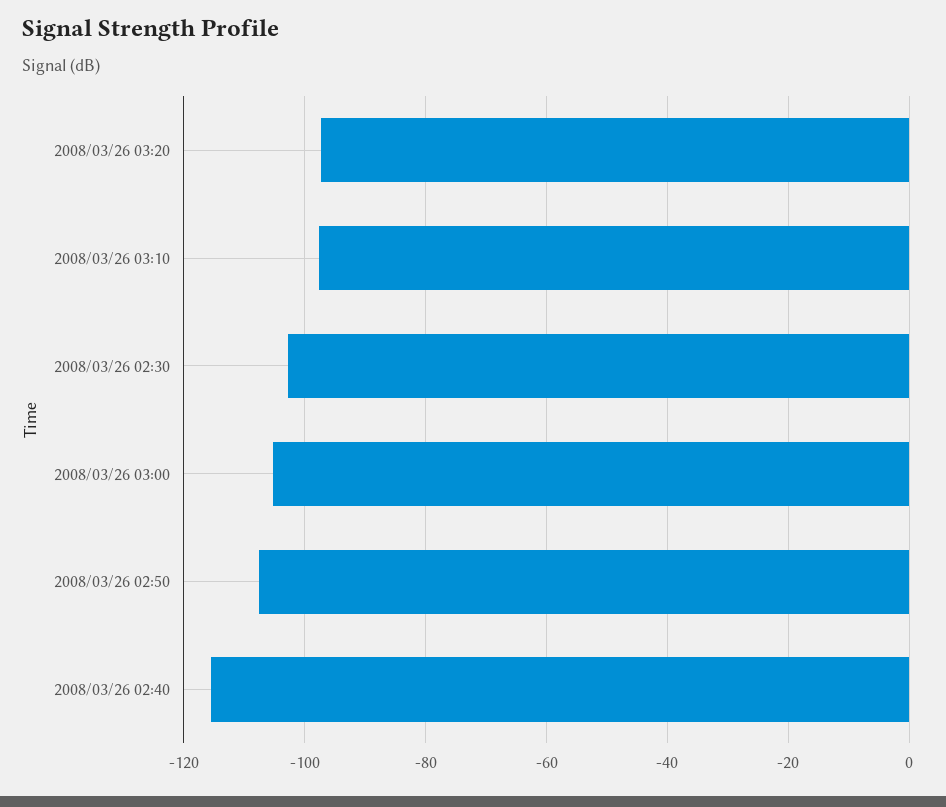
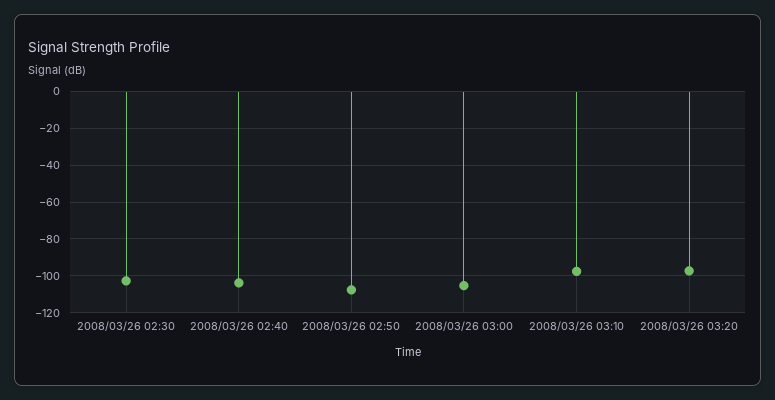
2008/03/26 02:40: -116 -> -105

